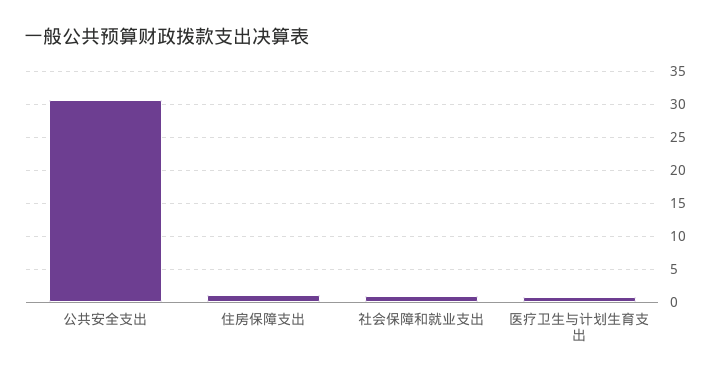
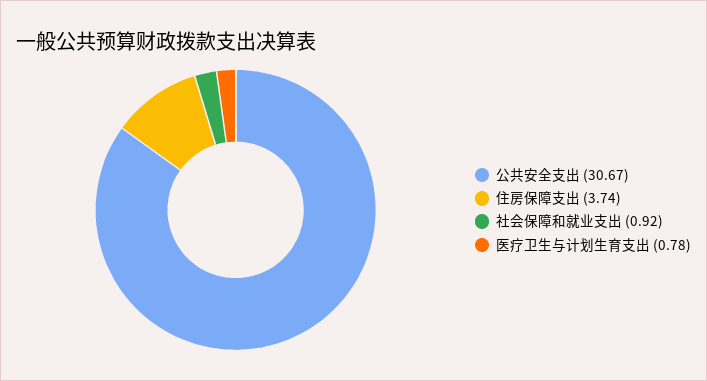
住房保障支出: 1 -> 3.74

